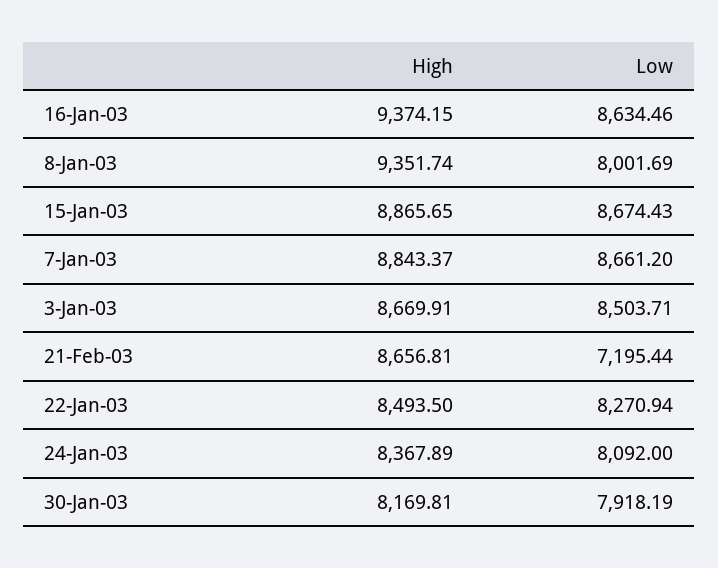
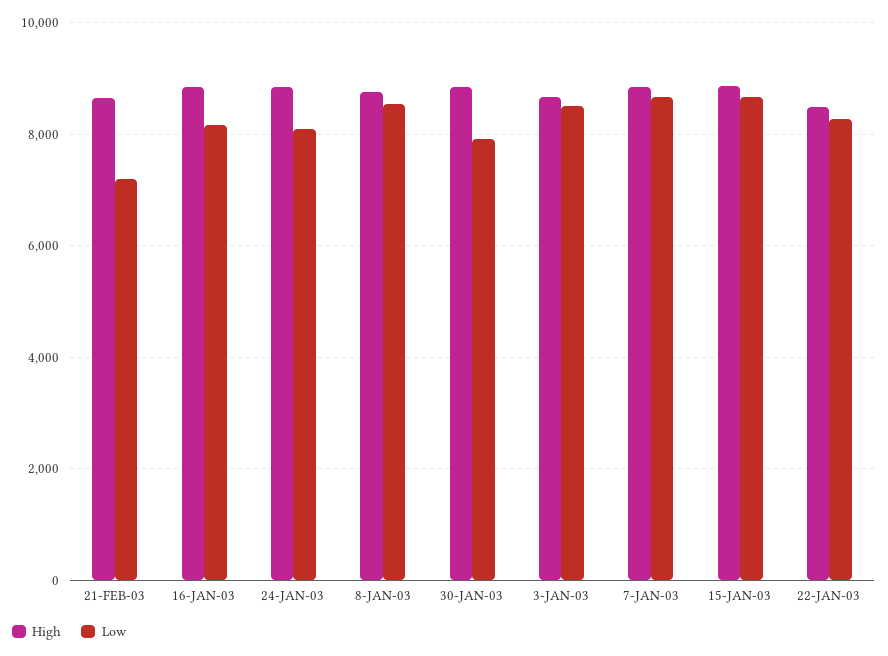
High, 16-Jan-03: 9374.15 -> 8800
Low, 16-Jan-03: 8634.46 -> 8200
High, 8-Jan-03: 9351.74 -> 8800
Low, 8-Jan-03: 8001.69 -> 8600
High, 24-Jan-03: 8367.89 -> 8800
High, 30-Jan-03: 8169.81 -> 8800

